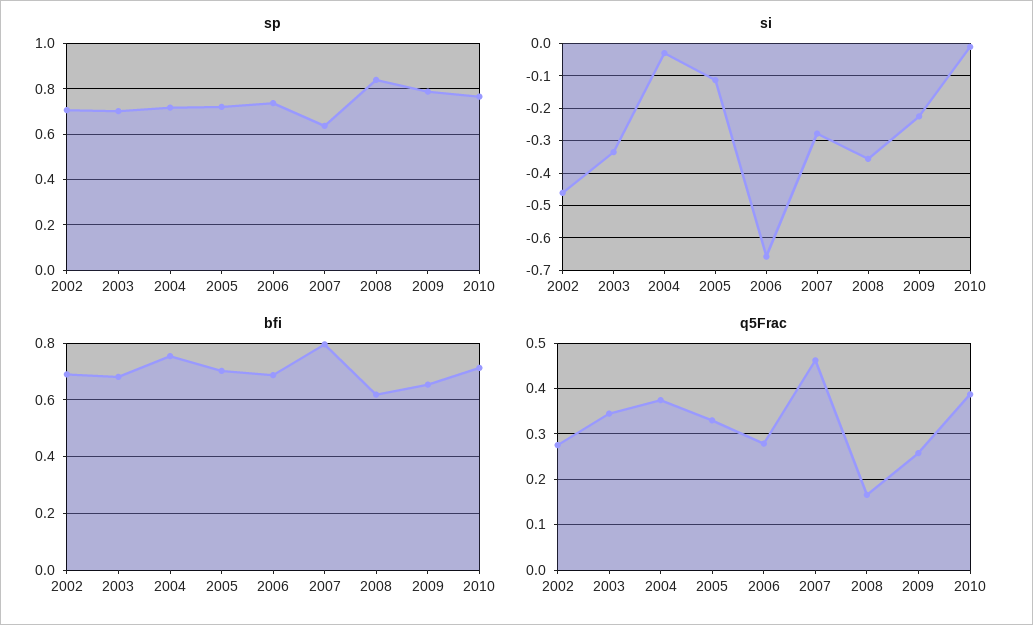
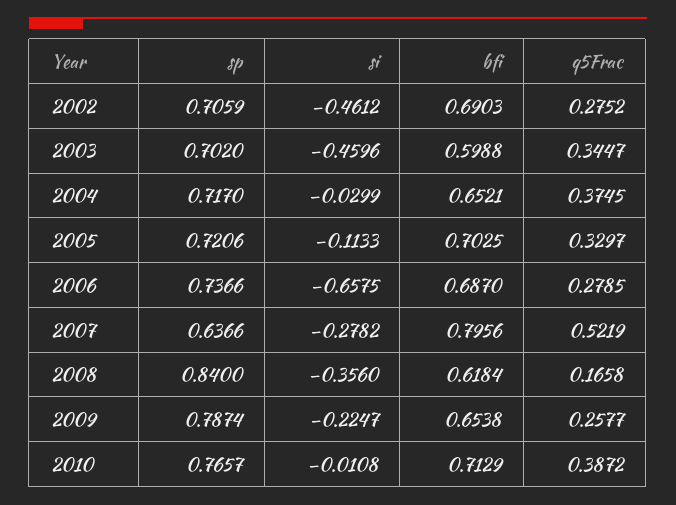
si, 2003: -0.34 -> -0.4596
bfi, 2003: 0.675 -> 0.5988
bfi, 2004: 0.75 -> 0.6521
q5Frac, 2007: 0.46 -> 0.5219

